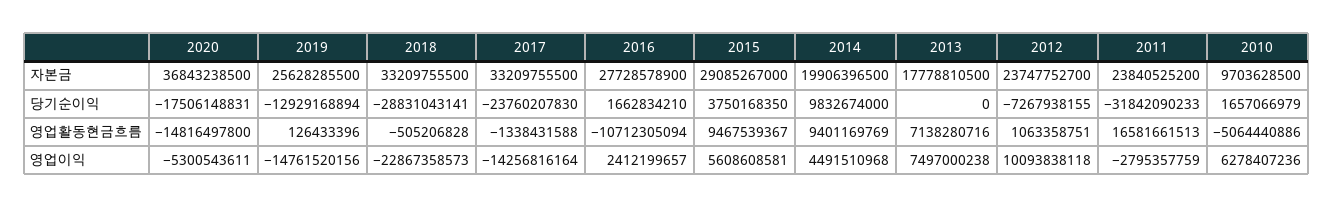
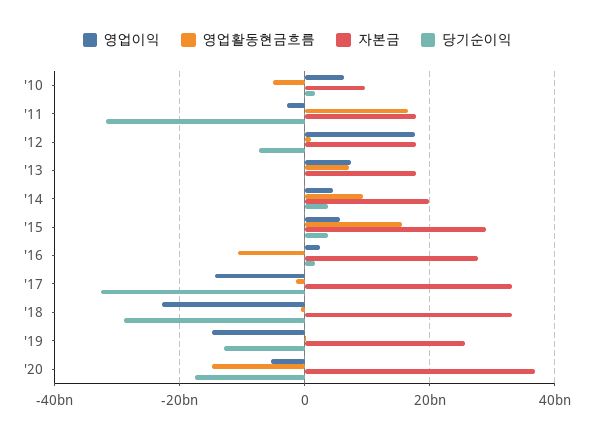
자본금, 2012: 23747752700 -> 18000000000
자본금, 2011: 23840525200 -> 18000000000
당기순이익, 2017: -23760207830 -> -32000000000
당기순이익, 2014: 9832674000 -> 4000000000
영업활동현금흐름, 2015: 9467539367 -> 16000000000
영업이익, 2012: 10093838118 -> 18000000000

